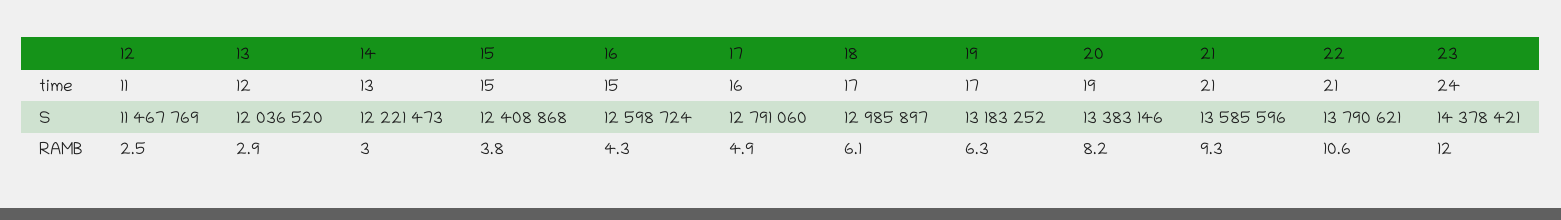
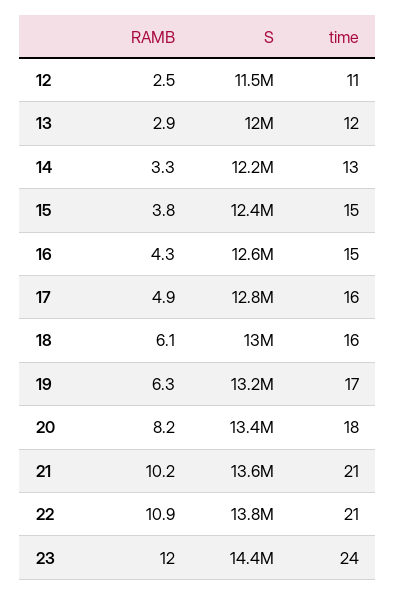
18, time: 17 -> 16
20, time: 19 -> 18
14, RAMB: 3 -> 3.3
21, RAMB: 9.3 -> 10.2
22, RAMB: 10.6 -> 10.9

